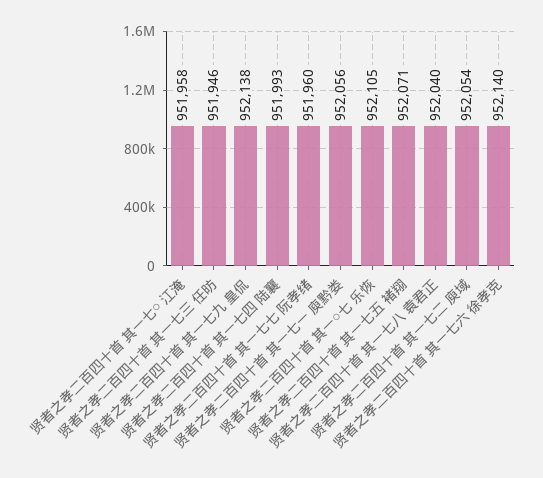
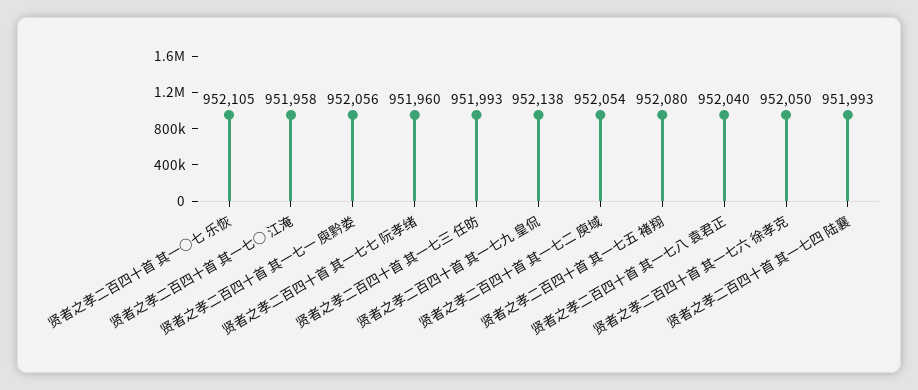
贤者之孝二百四十首 其一七三 任昉: 951946 -> 951993
贤者之孝二百四十首 其一七五 褚翔: 952071 -> 952080
贤者之孝二百四十首 其一七六 徐孝克: 952140 -> 952050

